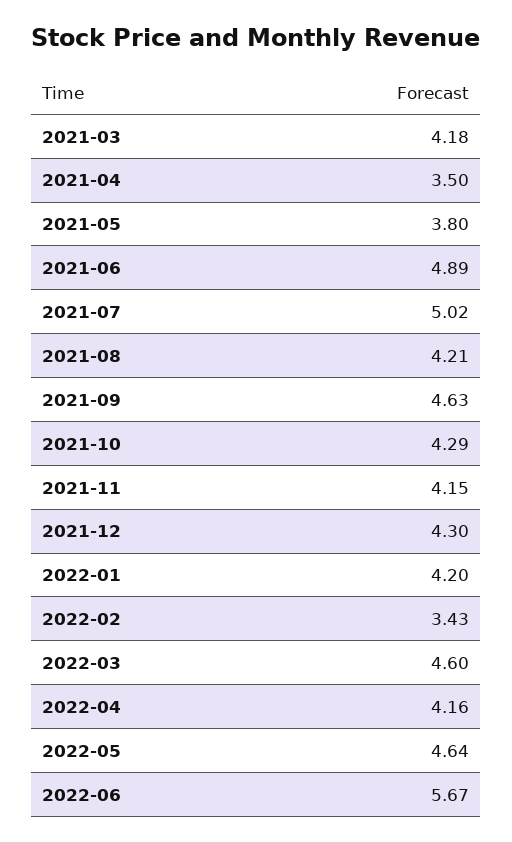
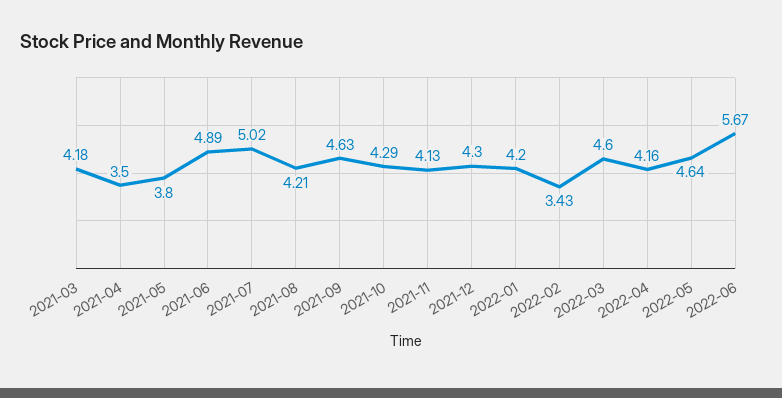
2021-11: 4.15 -> 4.13

